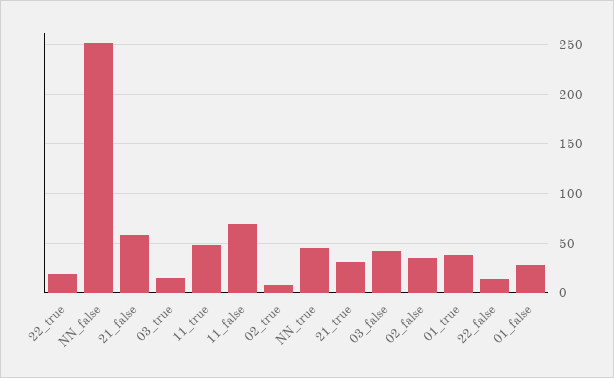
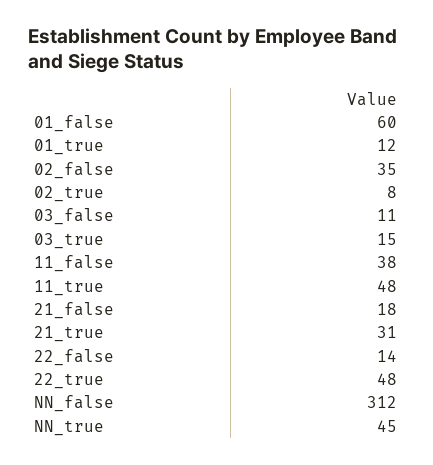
22_true: 20 -> 48
NN_false: 250 -> 312
21_false: 60 -> 18
11_false: 70 -> 38
03_false: 40 -> 11
01_true: 40 -> 12
01_false: 30 -> 60

